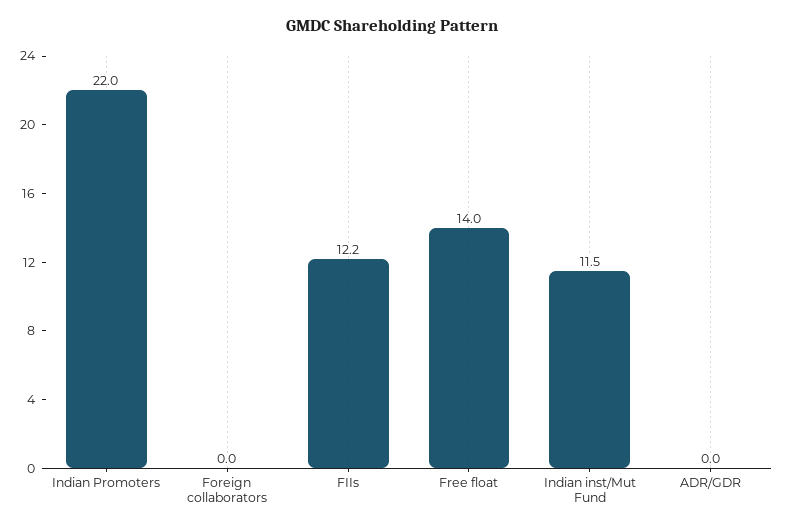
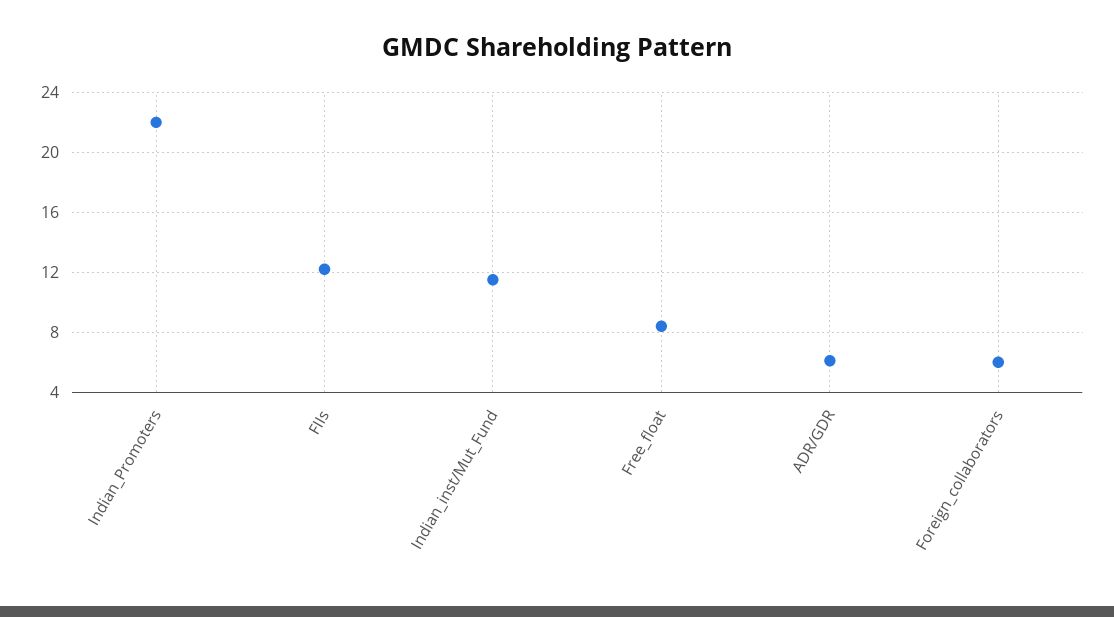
Foreign collaborators: 0 -> 6
Free float: 14 -> 8.5
ADR/GDR: 0 -> 6

